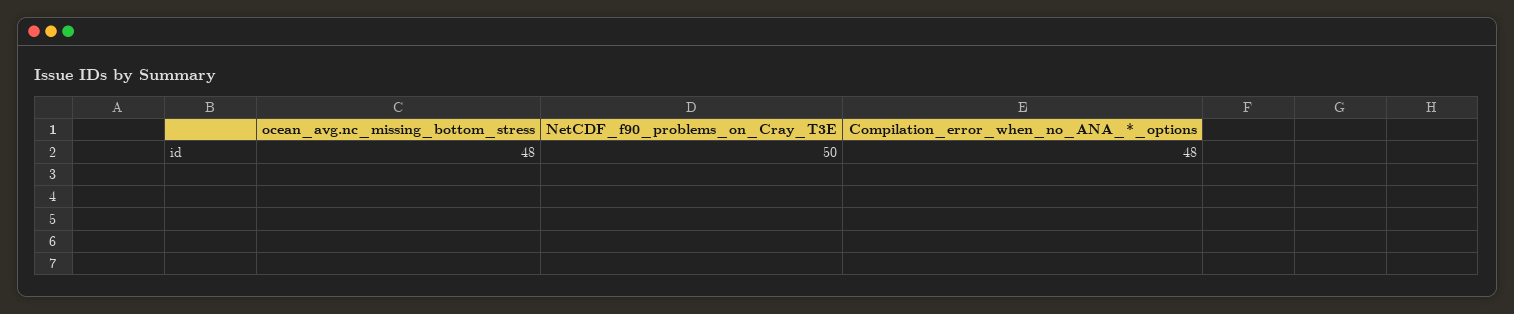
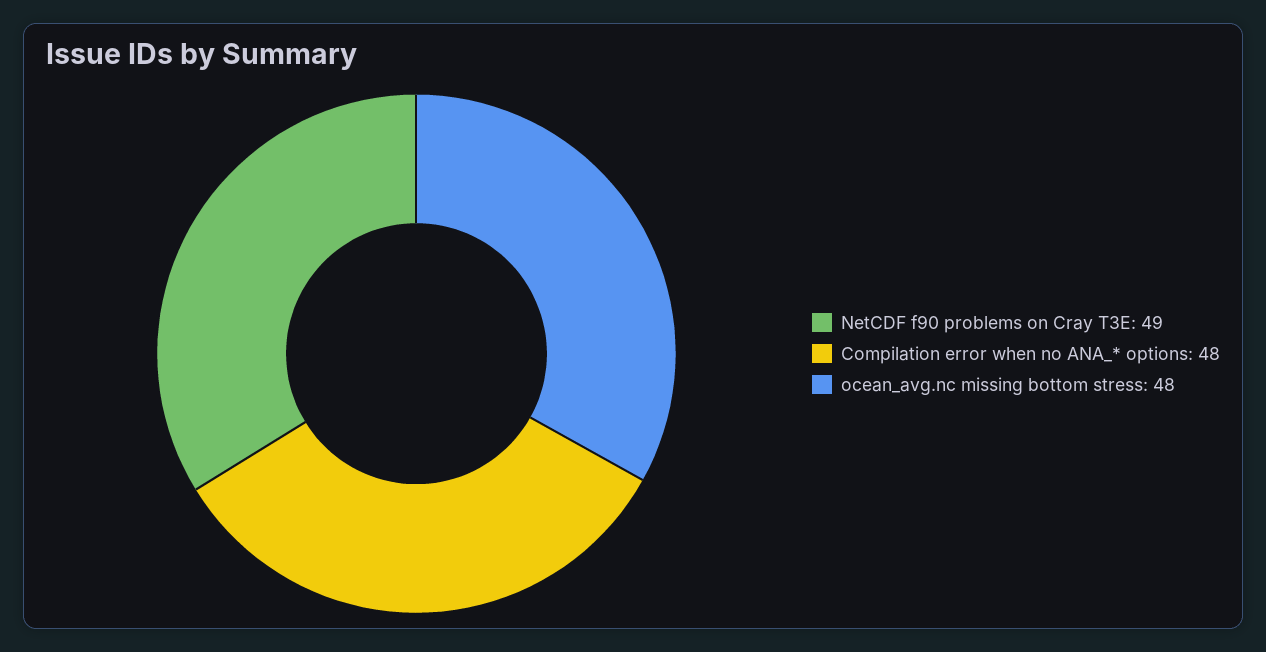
NetCDF_f90_problems_on_Cray_T3E: 50 -> 49

